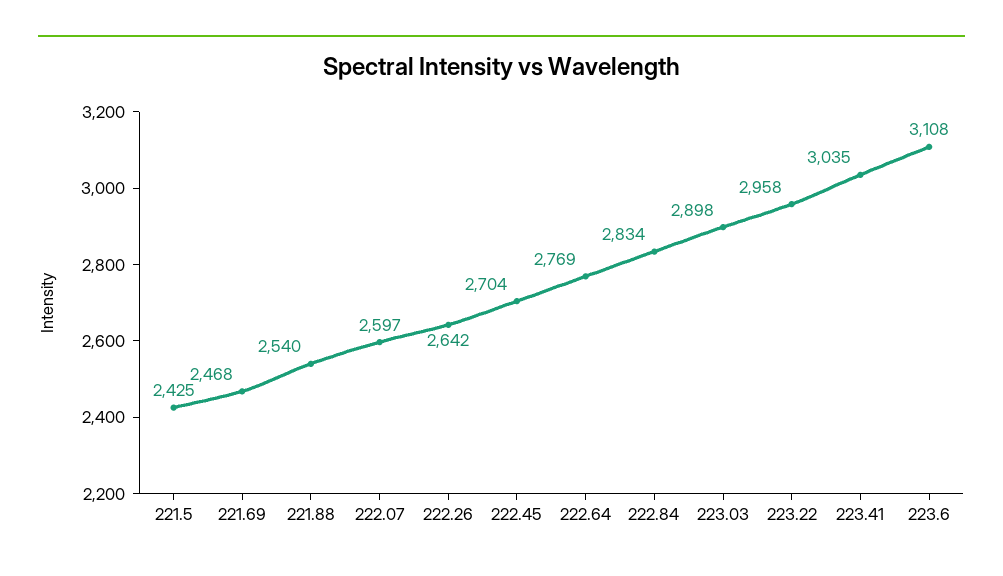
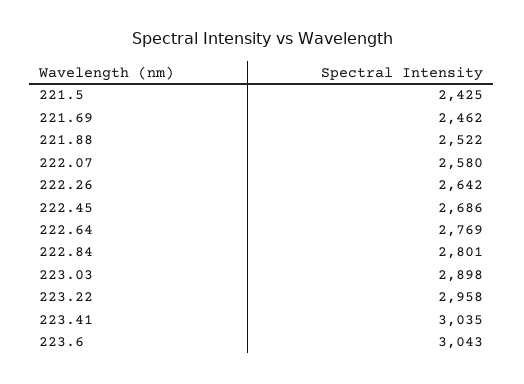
221.69: 2468 -> 2462
221.88: 2540 -> 2522
222.07: 2597 -> 2580
222.45: 2704 -> 2686
222.84: 2834 -> 2801
223.6: 3108 -> 3043

